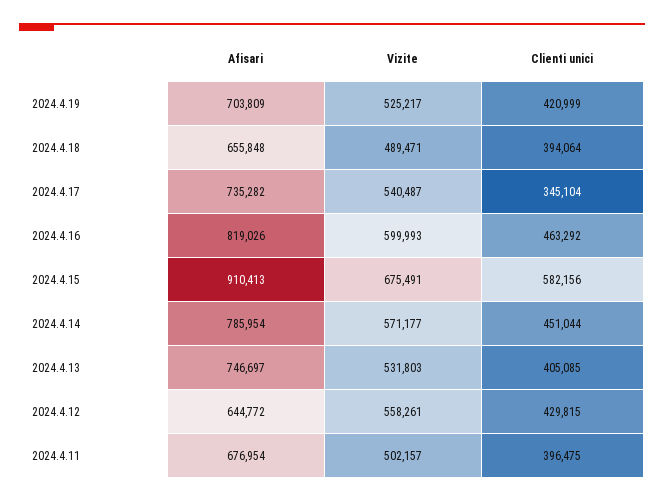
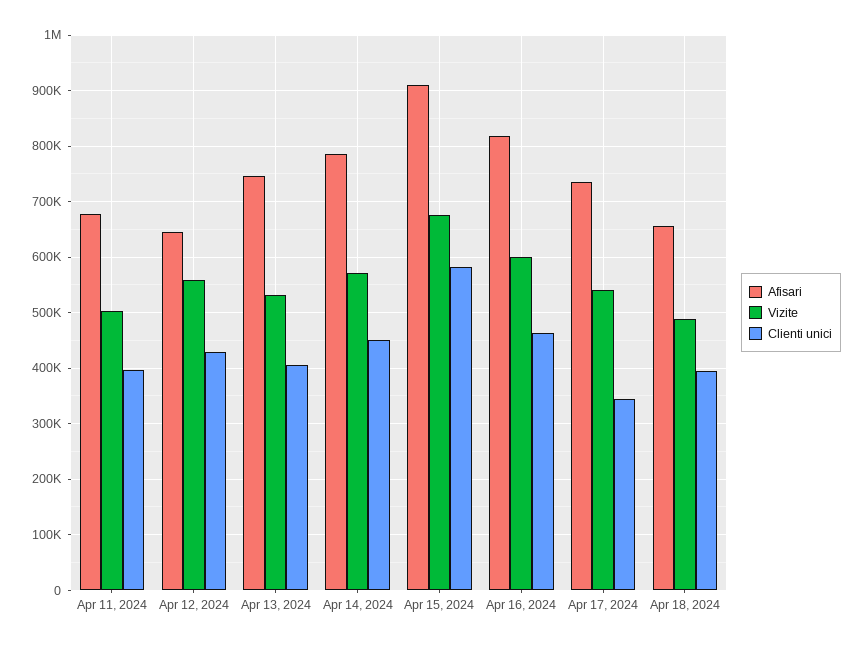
Afisari, 2024.4.19: 703809 -> none
Vizite, 2024.4.19: 525217 -> none
Clienti unici, 2024.4.19: 420999 -> none

